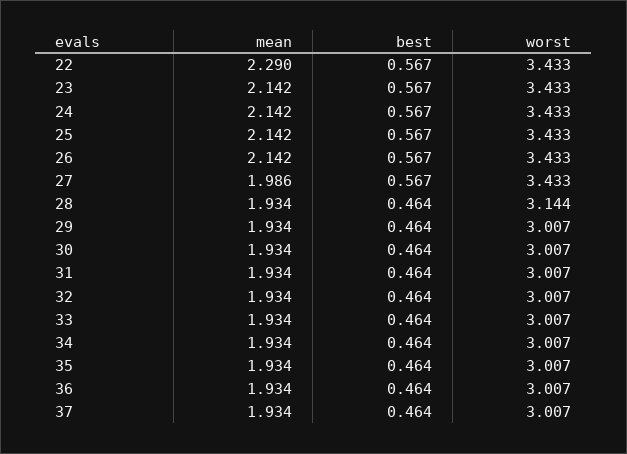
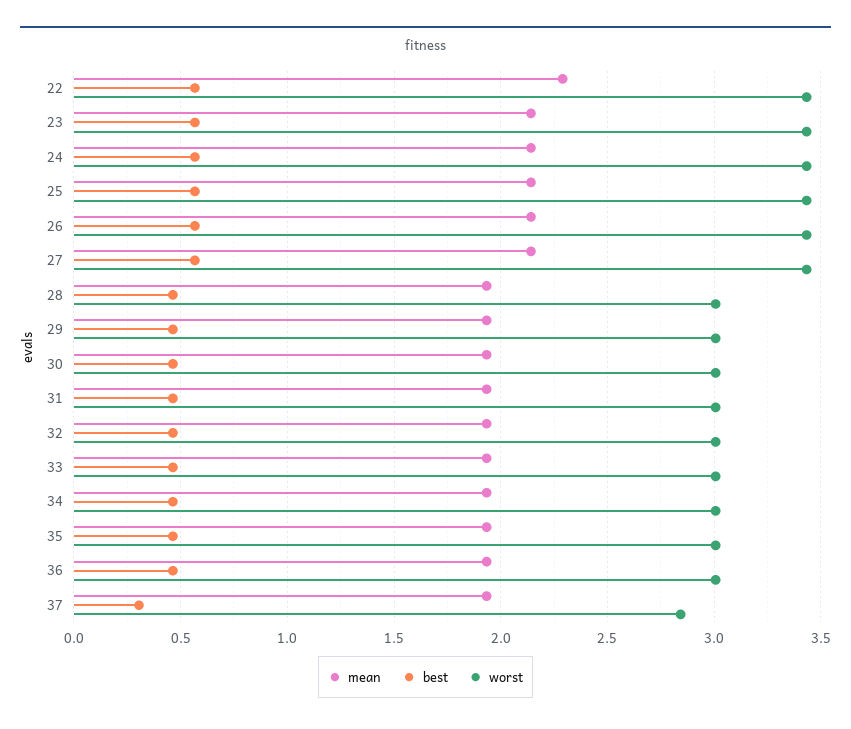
mean, 27: 1.986 -> 2.15
worst, 28: 3.144 -> 3
best, 37: 0.464 -> 0.3
worst, 37: 3.007 -> 2.85

